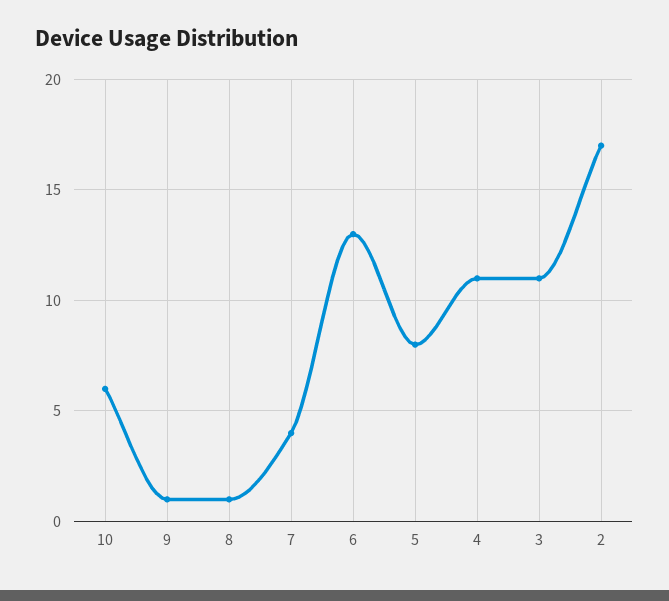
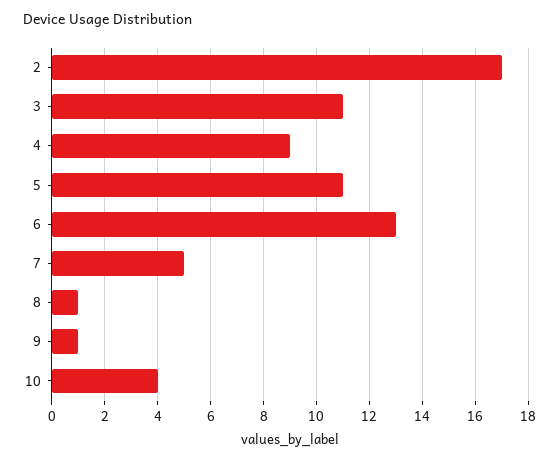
10: 6 -> 4
7: 4 -> 5
5: 8 -> 11
4: 11 -> 9

